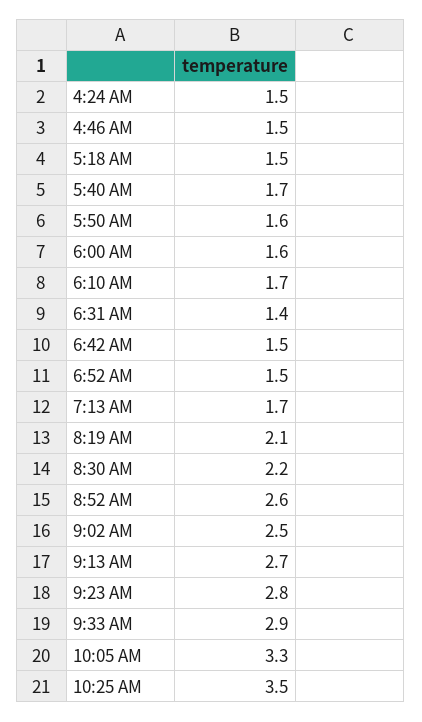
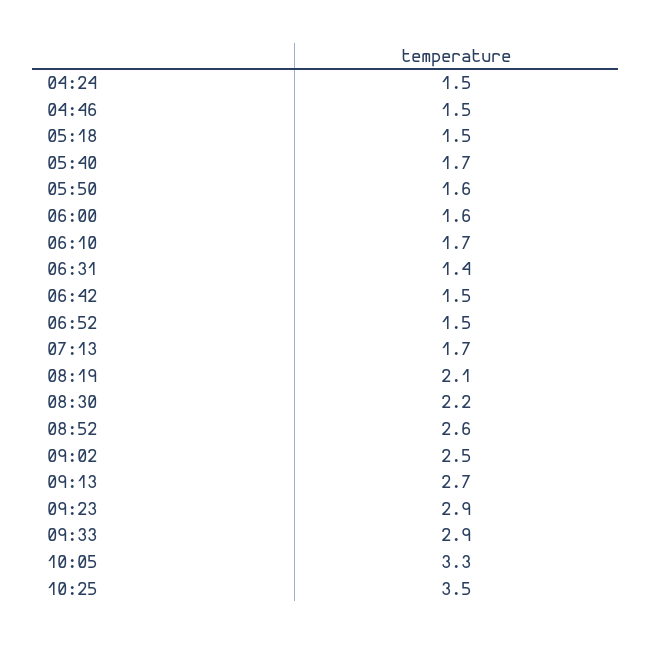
9:23 AM: 2.8 -> 2.9

